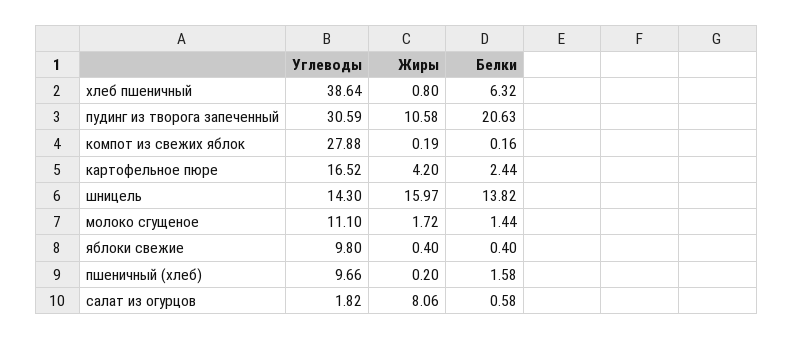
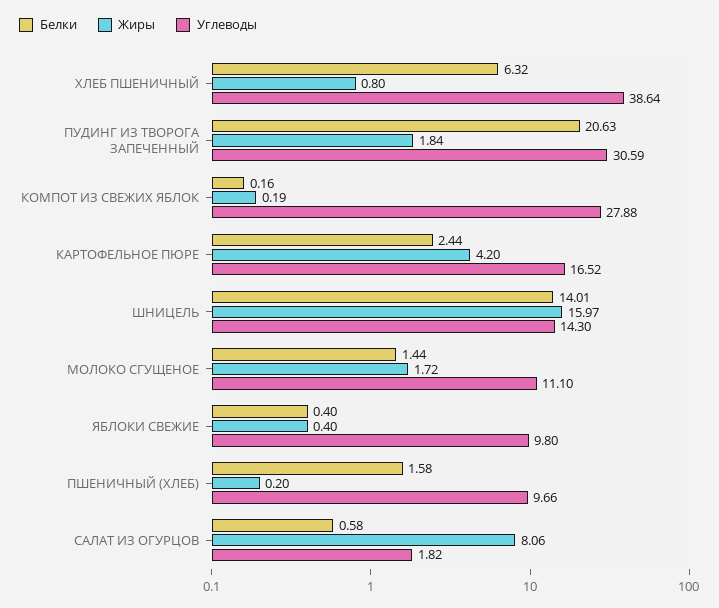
Жиры, пудинг из творога запеченный: 10.58 -> 1.84
Белки, шницель: 13.82 -> 14.01

